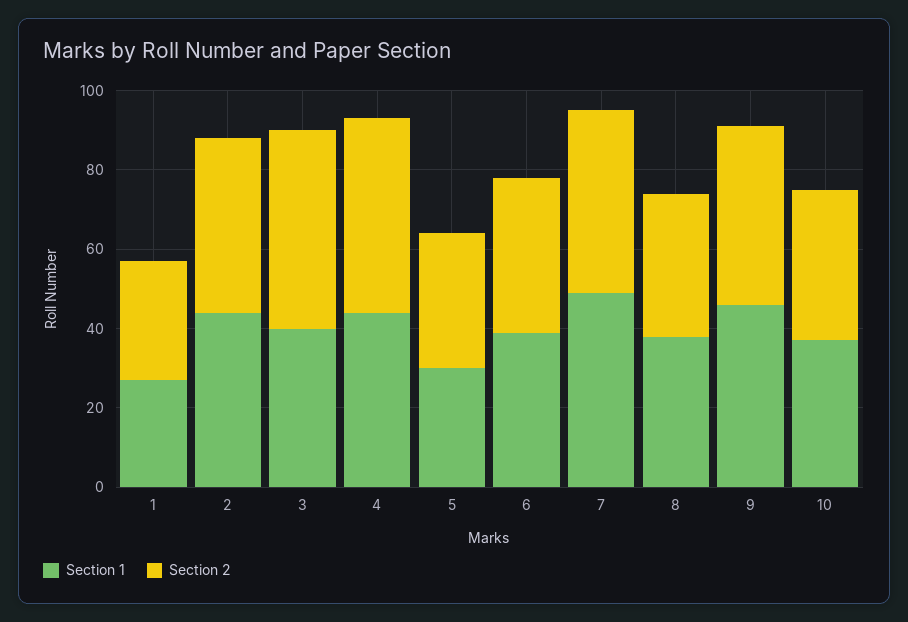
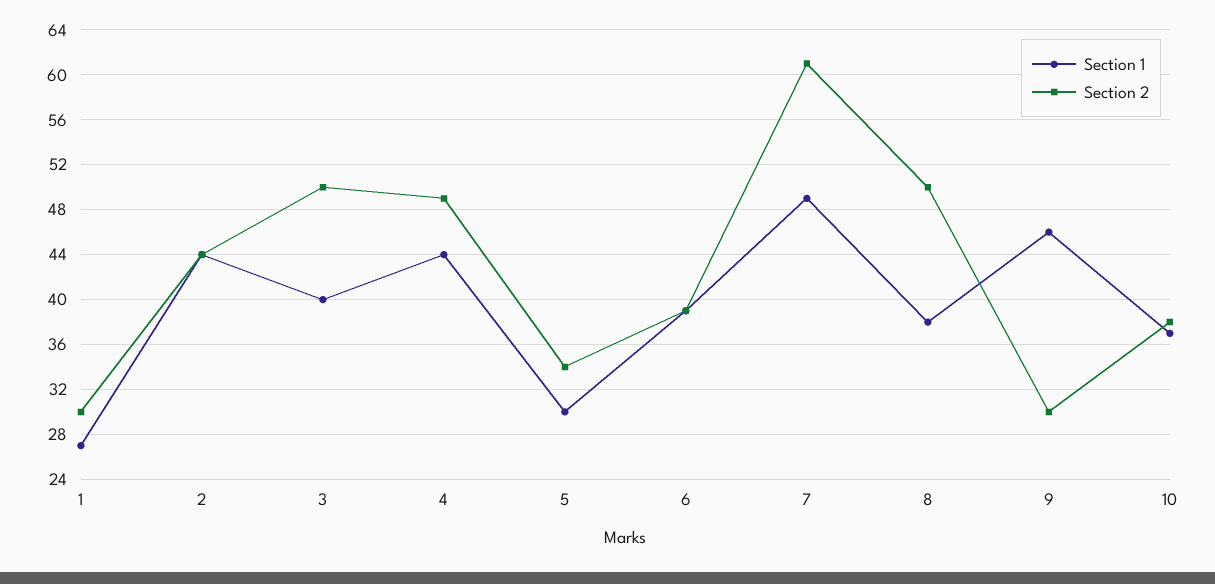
Section 2, 7: 45 -> 61
Section 2, 8: 35 -> 50
Section 2, 9: 45 -> 30

